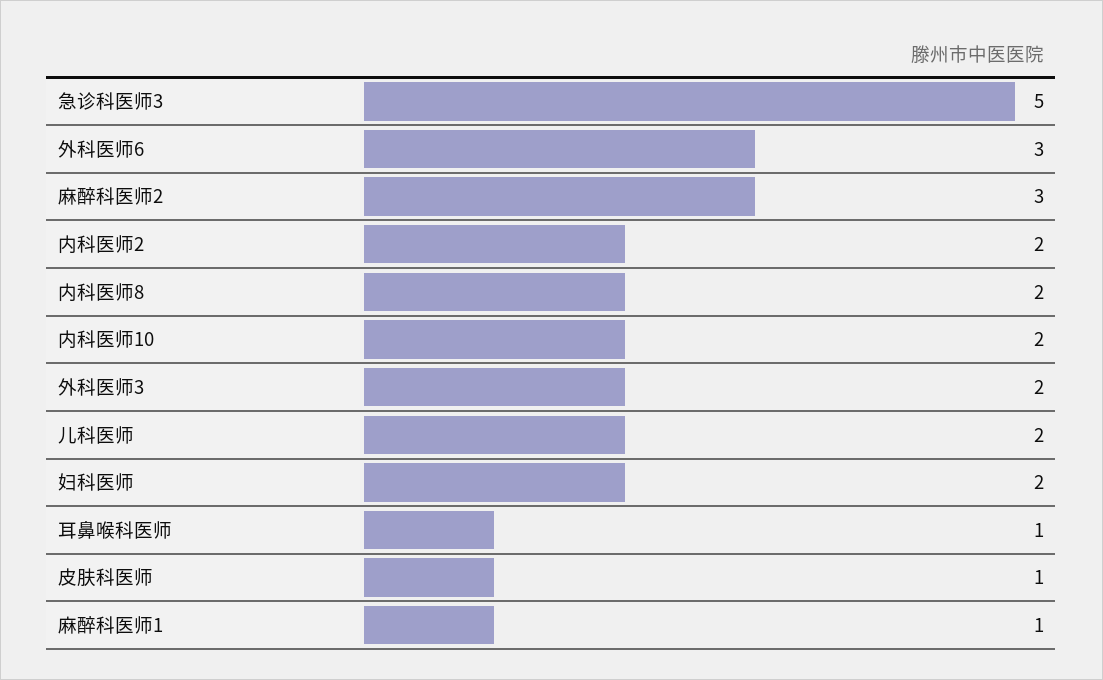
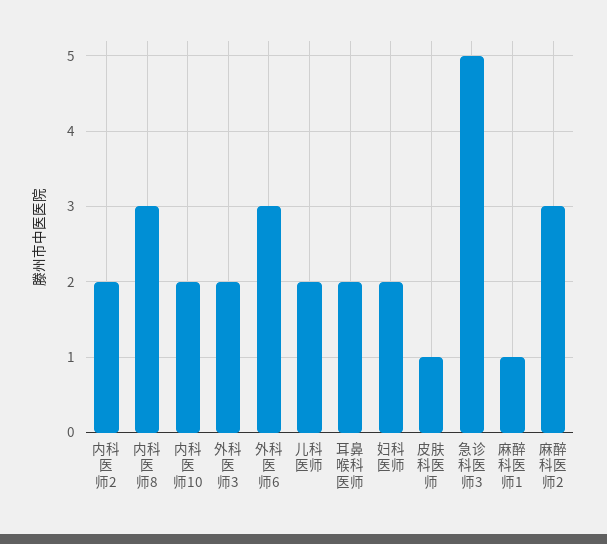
内科医师8: 2 -> 3
耳鼻喉科医师: 1 -> 2

